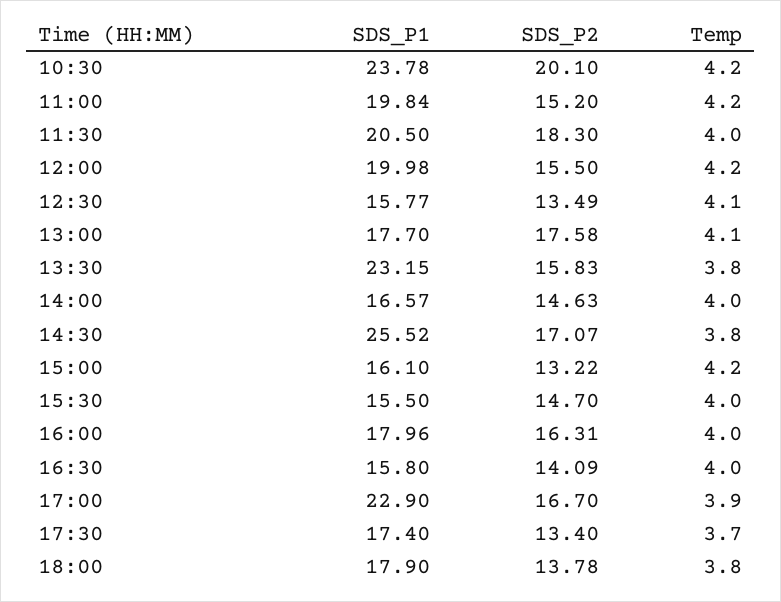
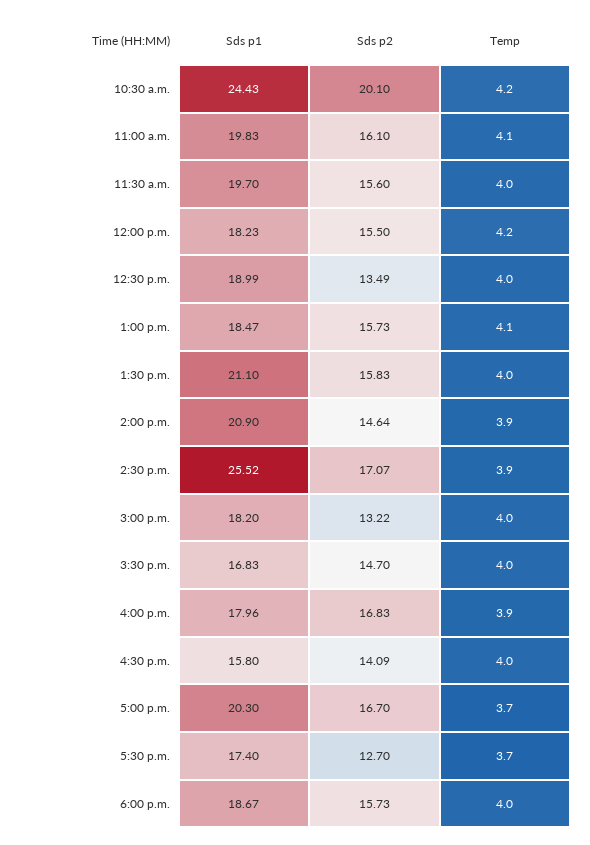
SDS_P1, 10:30: 23.78 -> 24.43
SDS_P1, 11:00: 19.84 -> 19.83
SDS_P2, 11:00: 15.2 -> 16.1
Temp, 11:00: 4.2 -> 4.1
SDS_P1, 11:30: 20.5 -> 19.7
SDS_P2, 11:30: 18.3 -> 15.6
SDS_P1, 12:00: 19.98 -> 18.23
SDS_P1, 12:30: 15.77 -> 18.99
Temp, 12:30: 4.1 -> 4
SDS_P1, 13:00: 17.7 -> 18.47
SDS_P2, 13:00: 17.58 -> 15.73
SDS_P1, 13:30: 23.15 -> 21.1
Temp, 13:30: 3.8 -> 4
SDS_P1, 14:00: 16.57 -> 20.9
SDS_P2, 14:00: 14.63 -> 14.64
Temp, 14:00: 4 -> 3.9
Temp, 14:30: 3.8 -> 3.9
SDS_P1, 15:00: 16.1 -> 18.2
Temp, 15:00: 4.2 -> 4
SDS_P1, 15:30: 15.5 -> 16.83
SDS_P2, 16:00: 16.31 -> 16.83
Temp, 16:00: 4 -> 3.9
SDS_P1, 17:00: 22.9 -> 20.3
Temp, 17:00: 3.9 -> 3.7
SDS_P2, 17:30: 13.4 -> 12.7
SDS_P1, 18:00: 17.9 -> 18.67
SDS_P2, 18:00: 13.78 -> 15.73
Temp, 18:00: 3.8 -> 4

